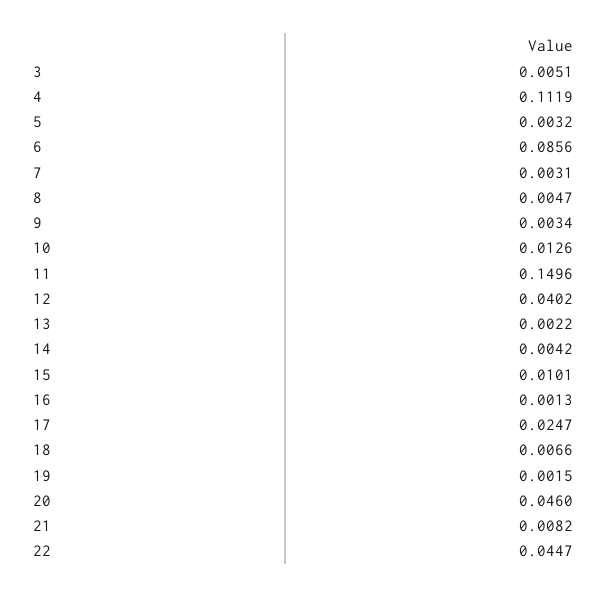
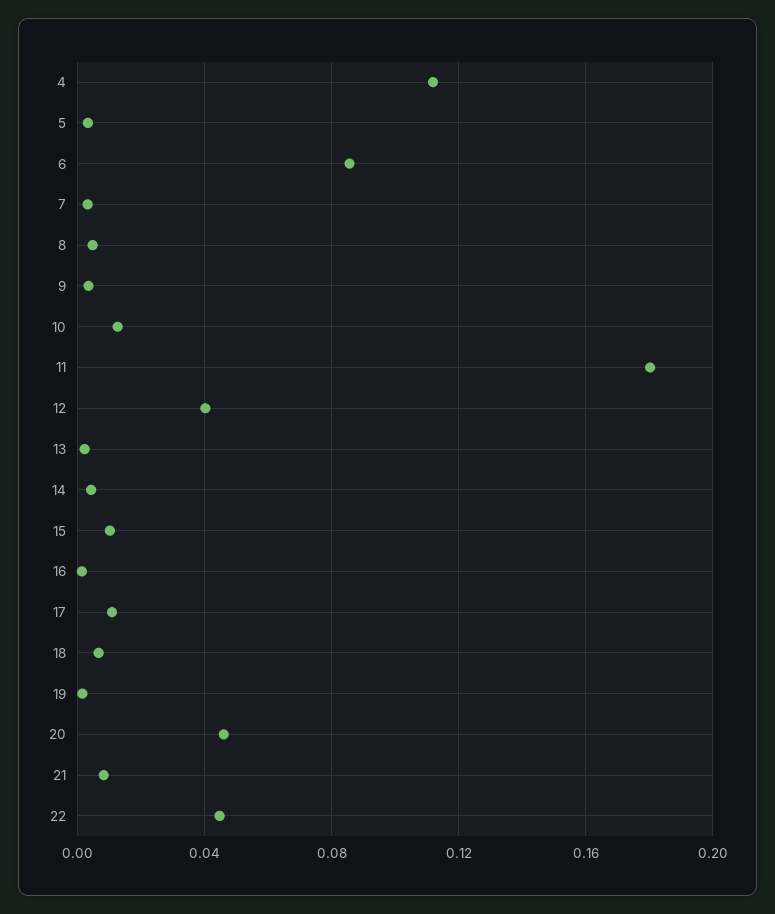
3: 0.0051 -> none
11: 0.1496 -> 0.18
17: 0.0247 -> 0.01

